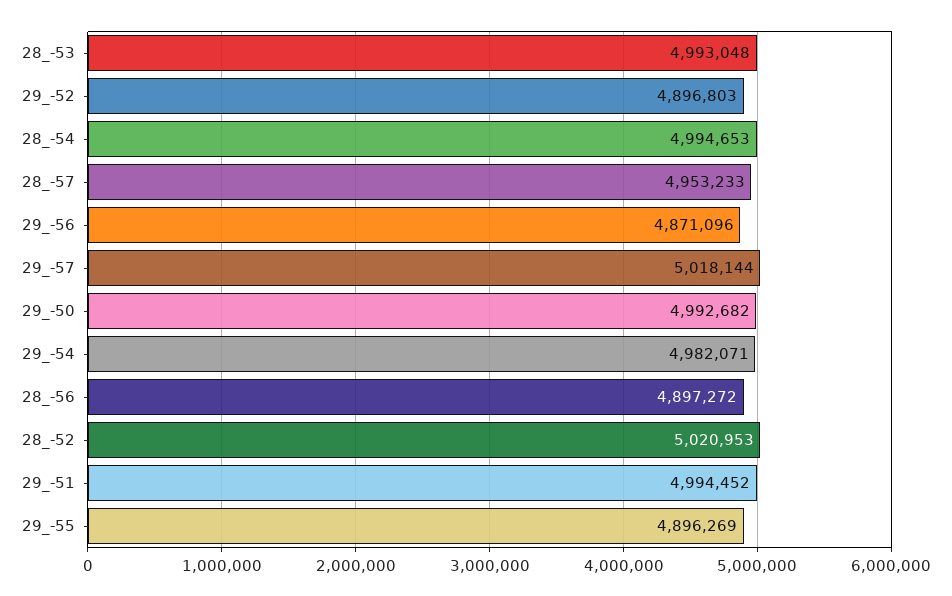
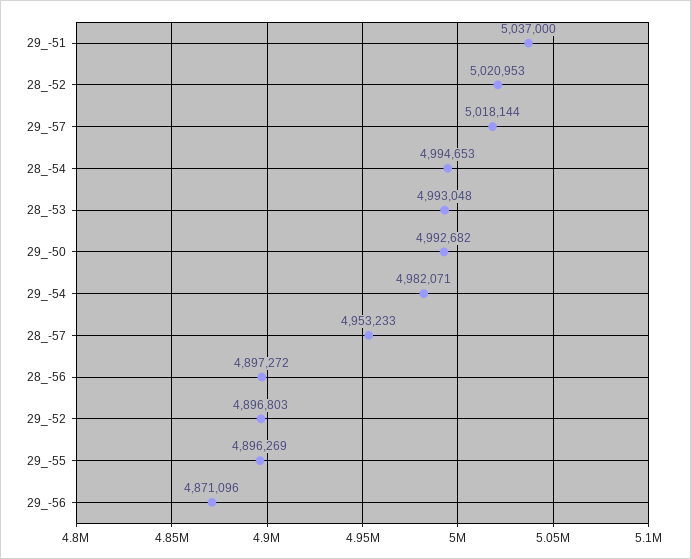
29_-51: 4994452 -> 5037000

